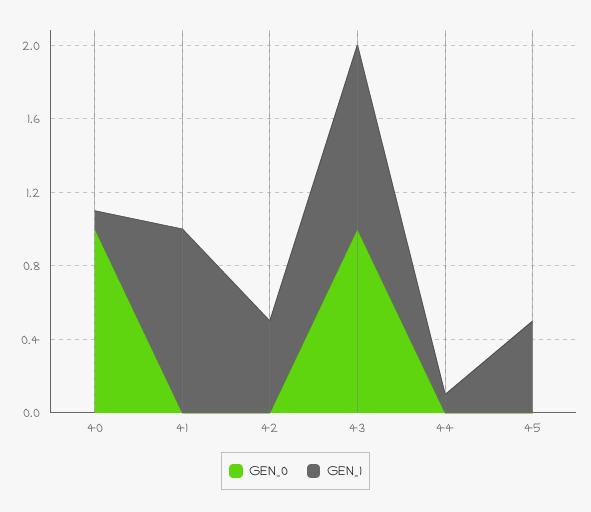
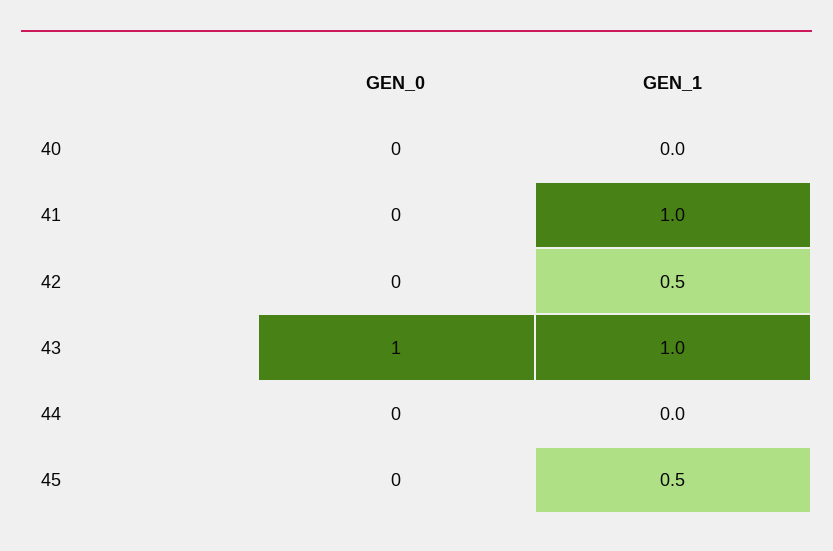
GEN_0, 40: 1 -> 0
GEN_1, 40: 0.1 -> 0
GEN_1, 44: 0.1 -> 0

